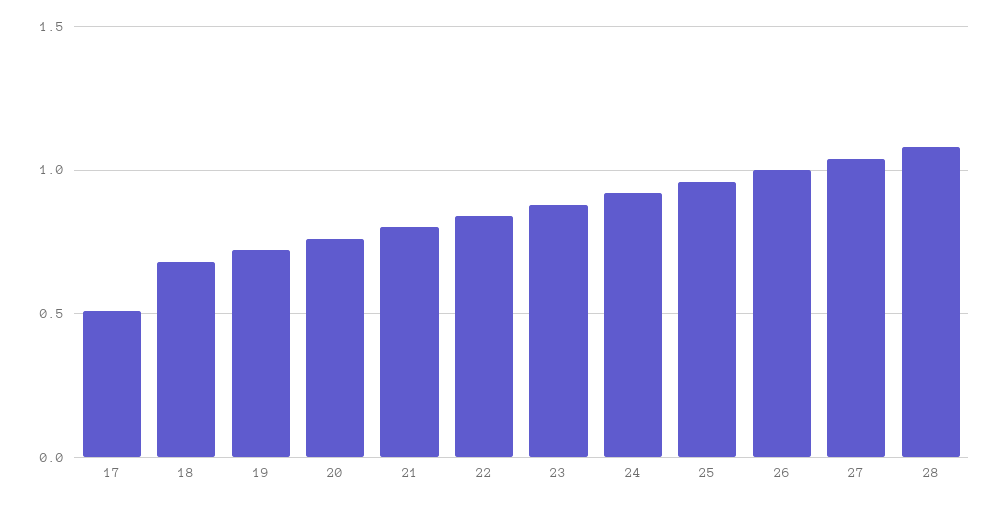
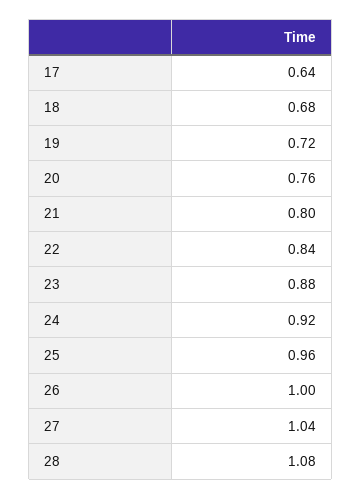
17: 0.5 -> 0.64

